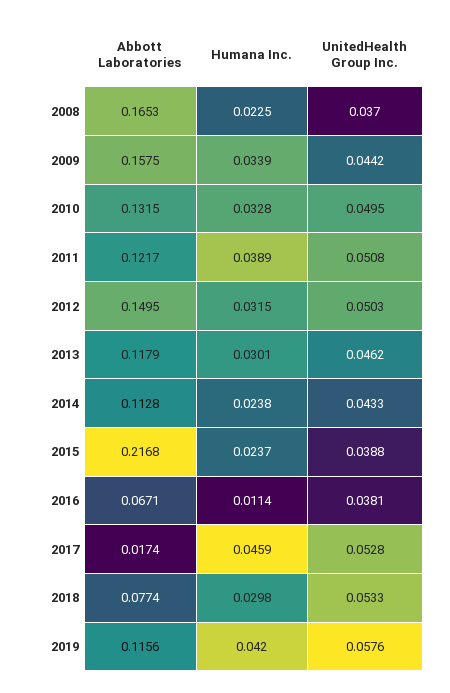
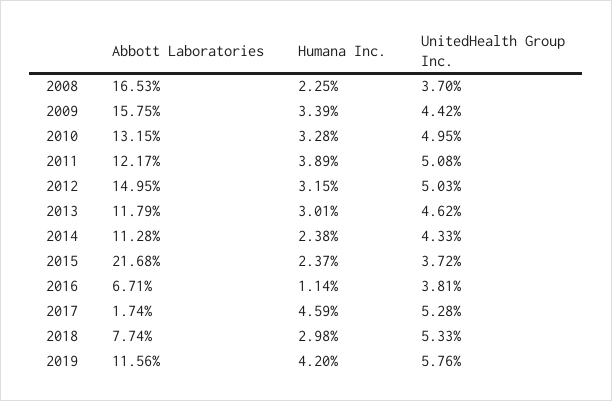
UnitedHealth Group Inc., 2015: 0.0388 -> 0.0372

